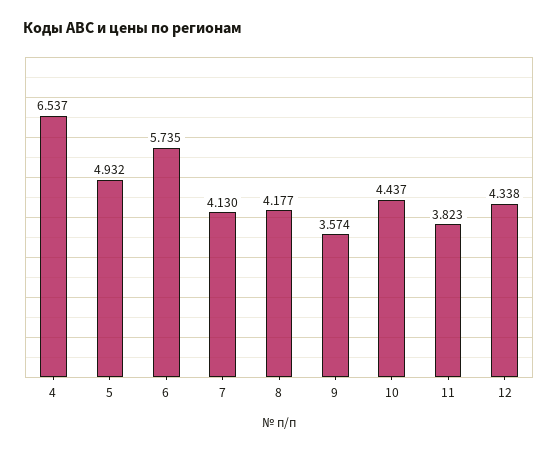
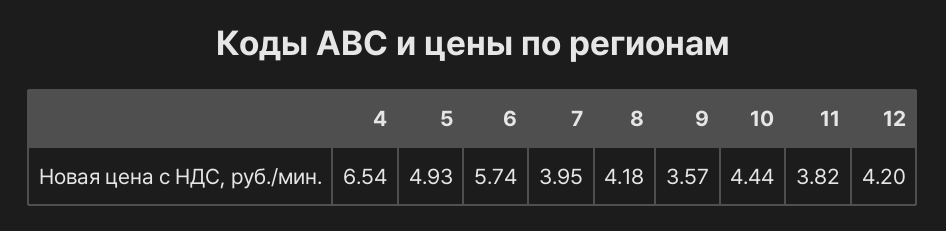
7: 4.13 -> 3.95
12: 4.338 -> 4.2

